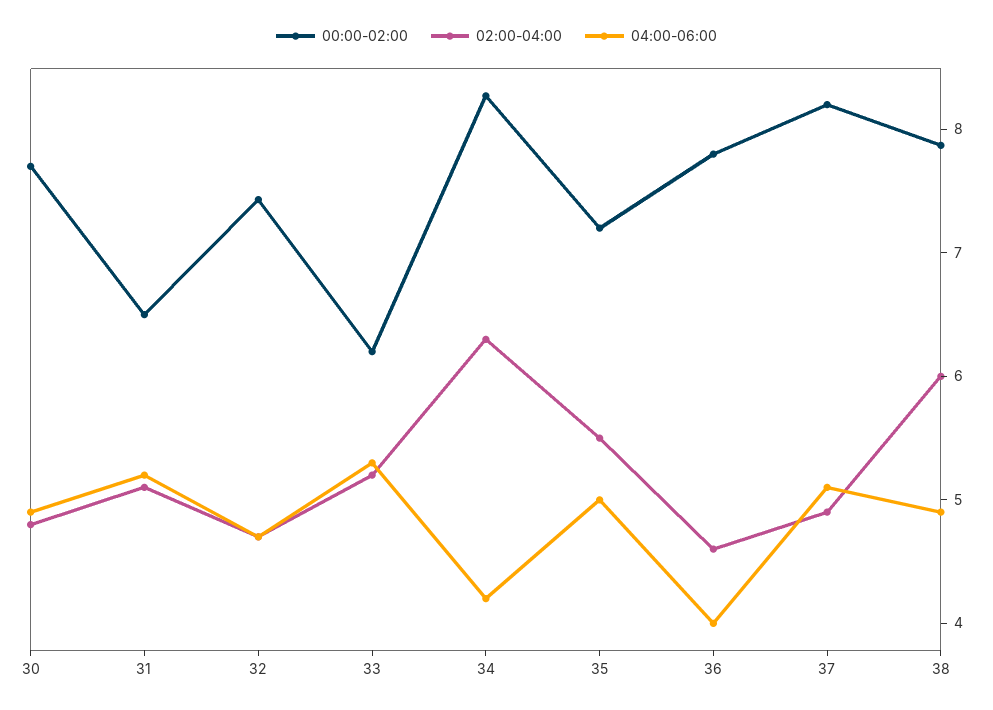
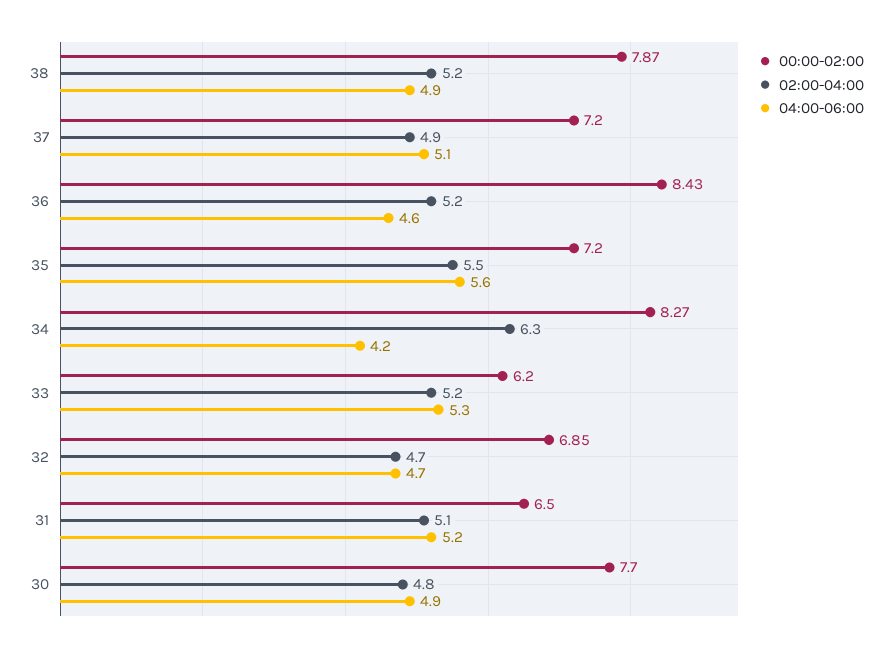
00:00-02:00, 32: 7.4 -> 6.85
04:00-06:00, 35: 5 -> 5.6
00:00-02:00, 36: 7.8 -> 8.43
02:00-04:00, 36: 4.6 -> 5.2
04:00-06:00, 36: 4 -> 4.6
00:00-02:00, 37: 8.2 -> 7.2
02:00-04:00, 38: 6 -> 5.2

